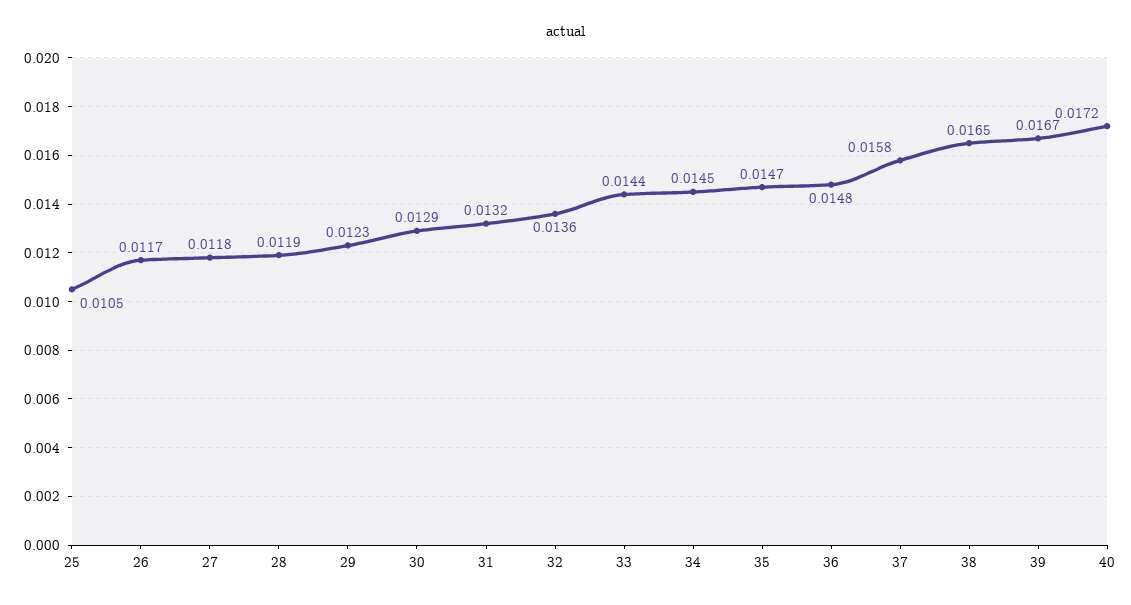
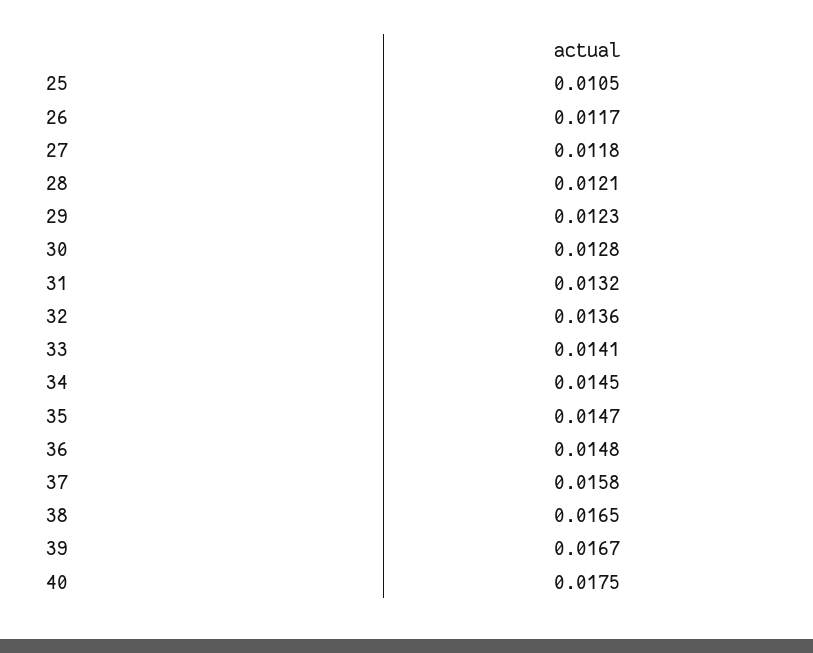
28: 0.0119 -> 0.0121
30: 0.0129 -> 0.0128
33: 0.0144 -> 0.0141
40: 0.0172 -> 0.0175

